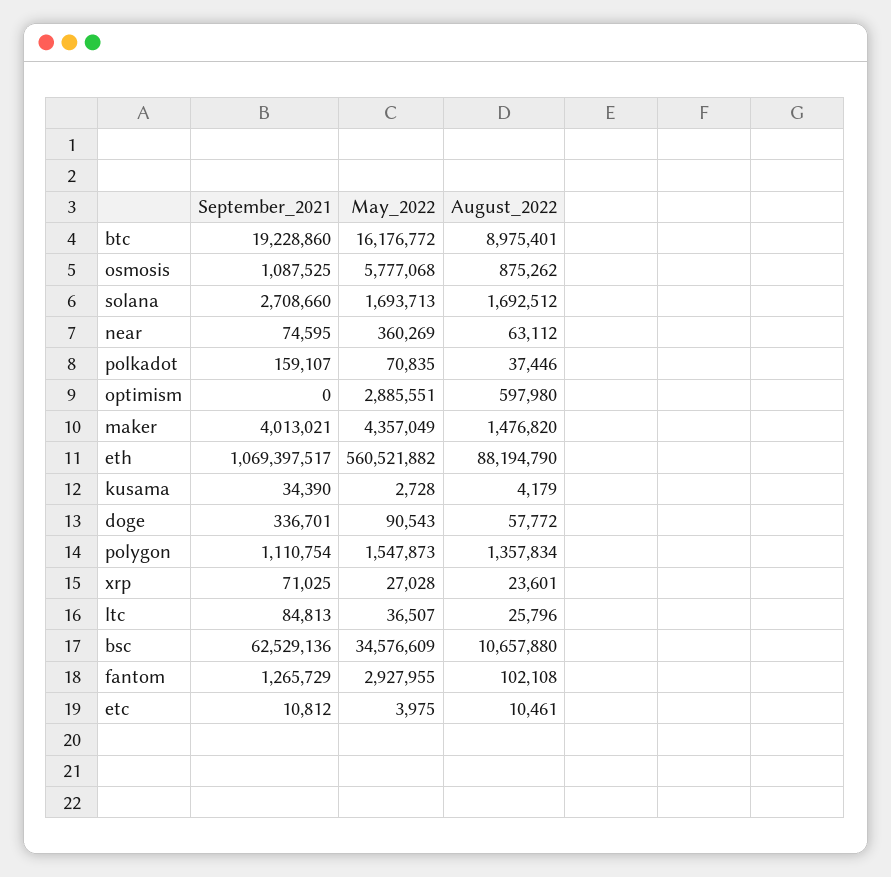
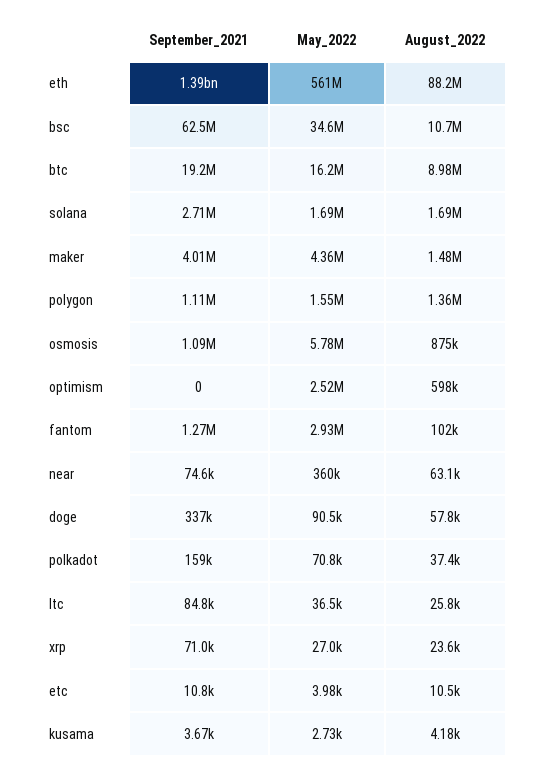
May_2022, optimism: 2885551 -> 2520000
September_2021, eth: 1069397517 -> 1390000000
September_2021, kusama: 34390 -> 3670

